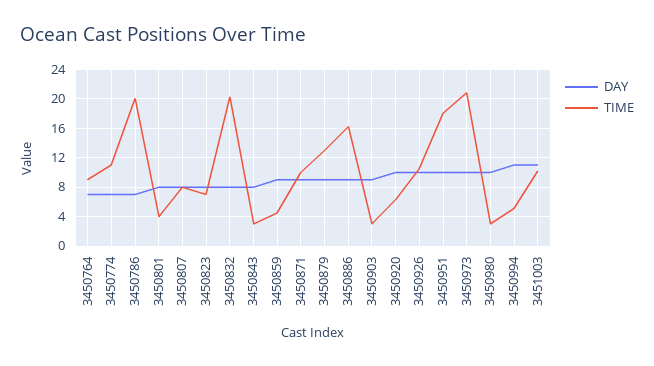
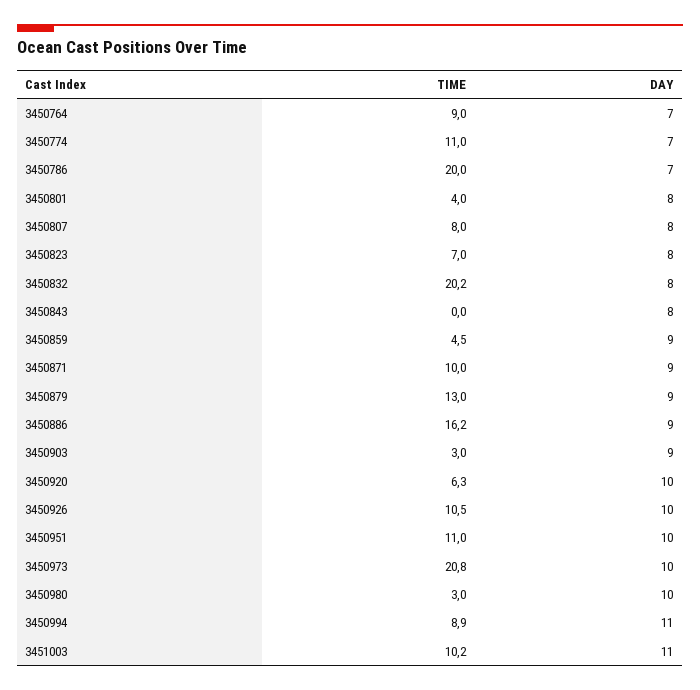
TIME, 3450843: 3 -> 0
TIME, 3450951: 18 -> 11
TIME, 3450994: 5 -> 8.9

